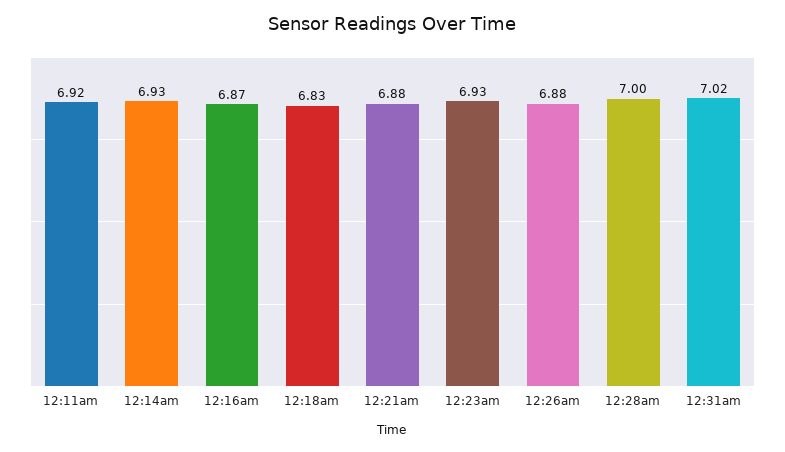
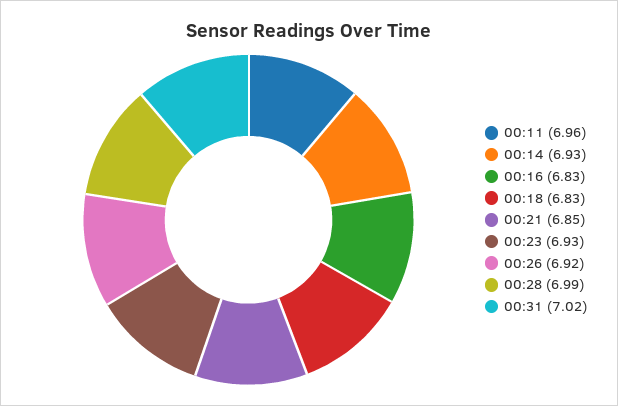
12:11am: 6.92 -> 6.96
12:16am: 6.87 -> 6.83
12:21am: 6.88 -> 6.85
12:26am: 6.88 -> 6.92
12:28am: 7 -> 6.99

